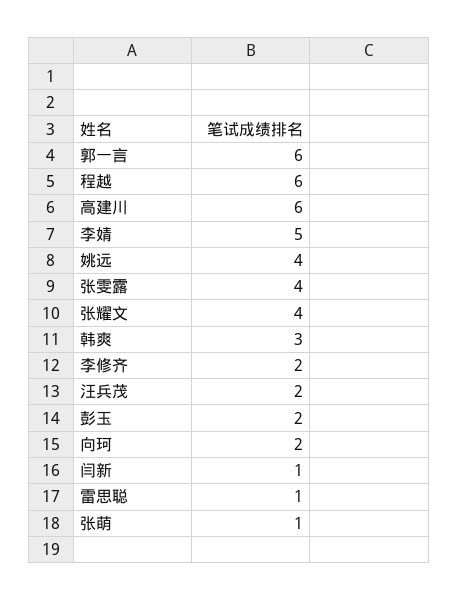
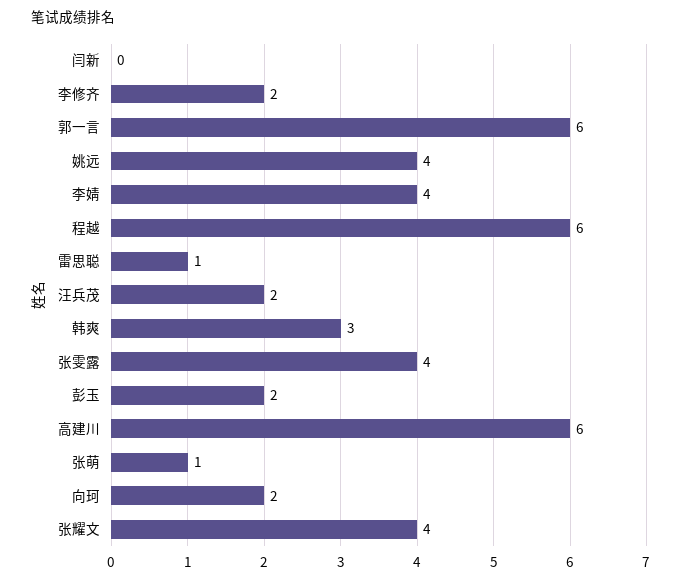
李婧: 5 -> 4
闫新: 1 -> 0

